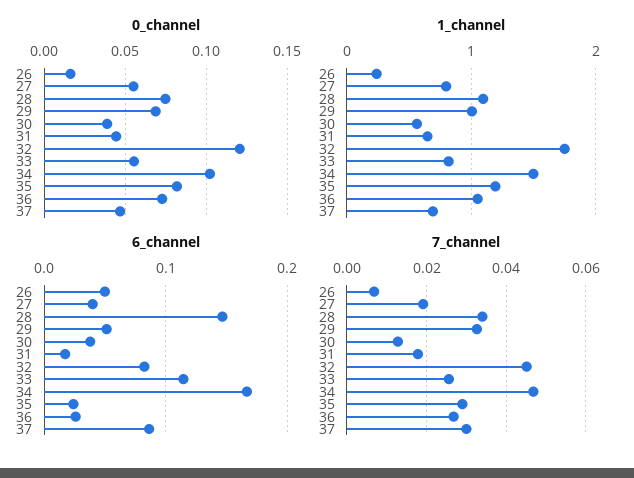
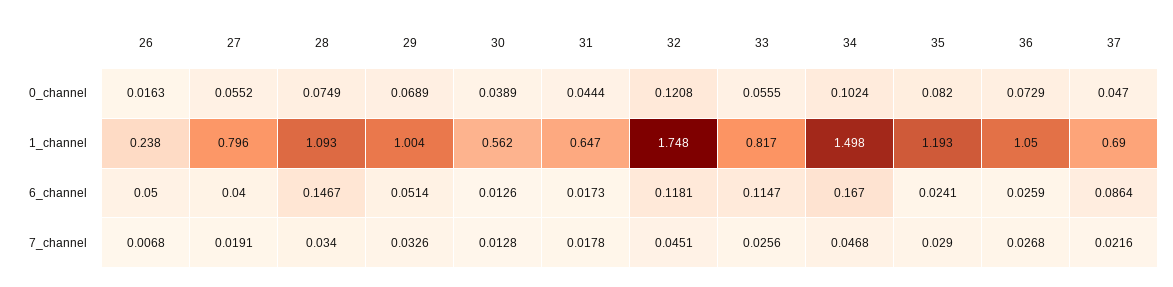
6_channel, 30: 0.04 -> 0.0126
6_channel, 32: 0.08 -> 0.1181
7_channel, 37: 0.03 -> 0.0216

